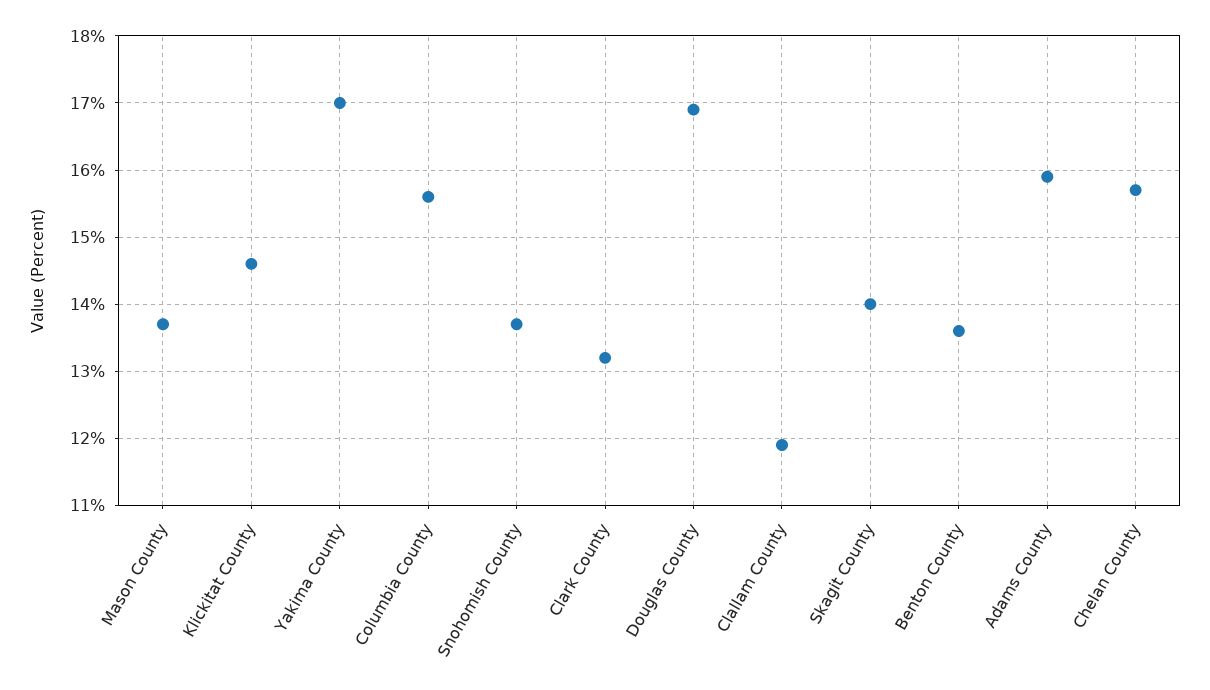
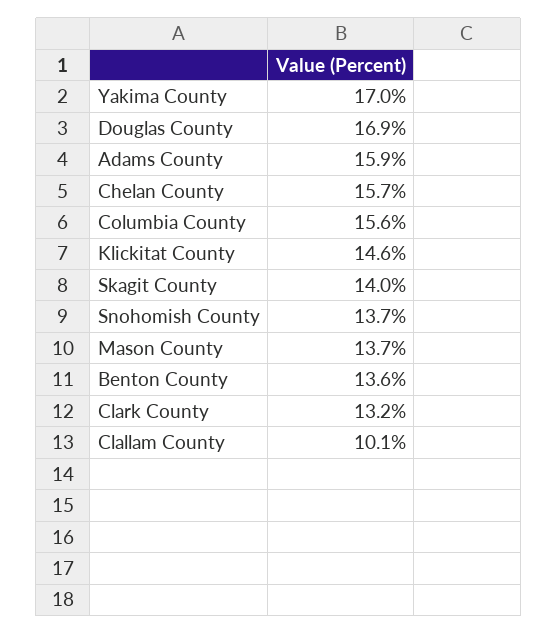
Clallam County: 11.9 -> 10.1

